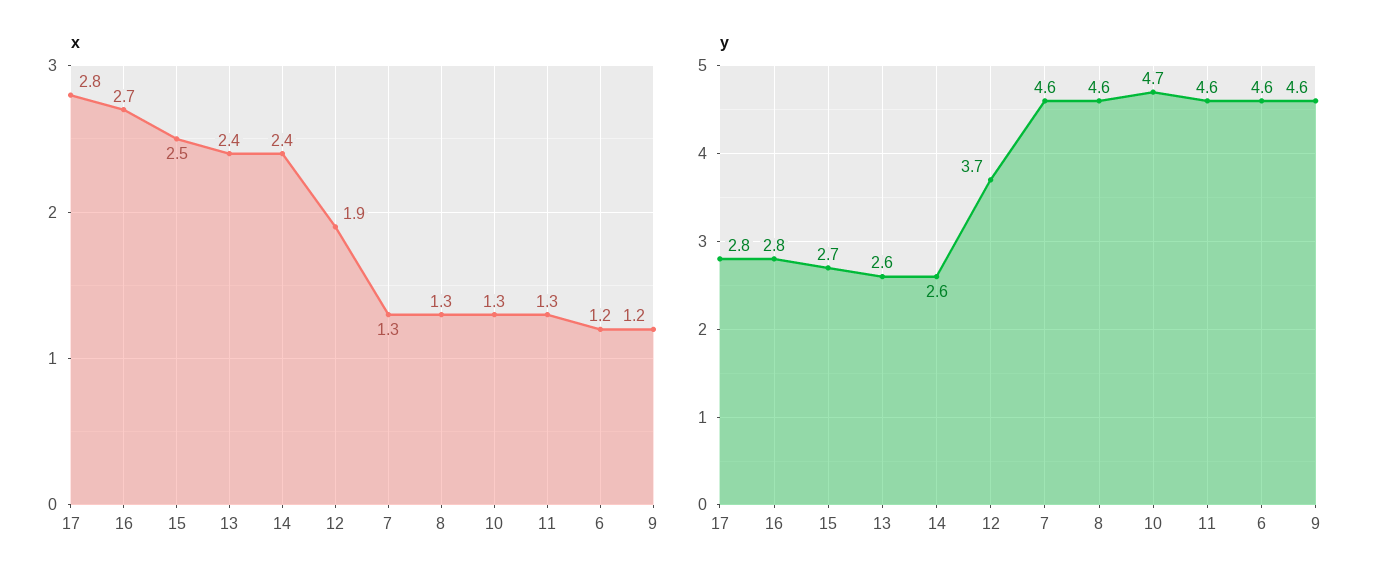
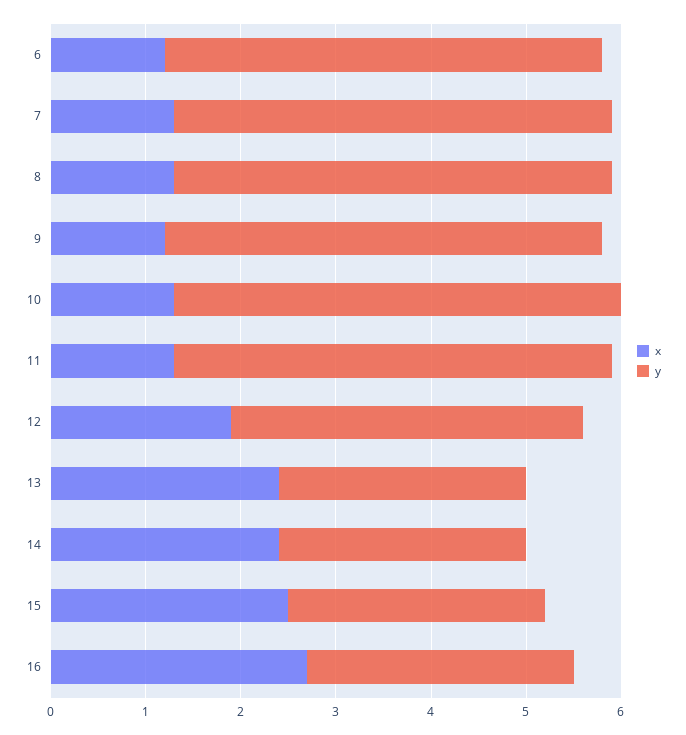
x, 17: 2.8 -> none
y, 17: 2.8 -> none

